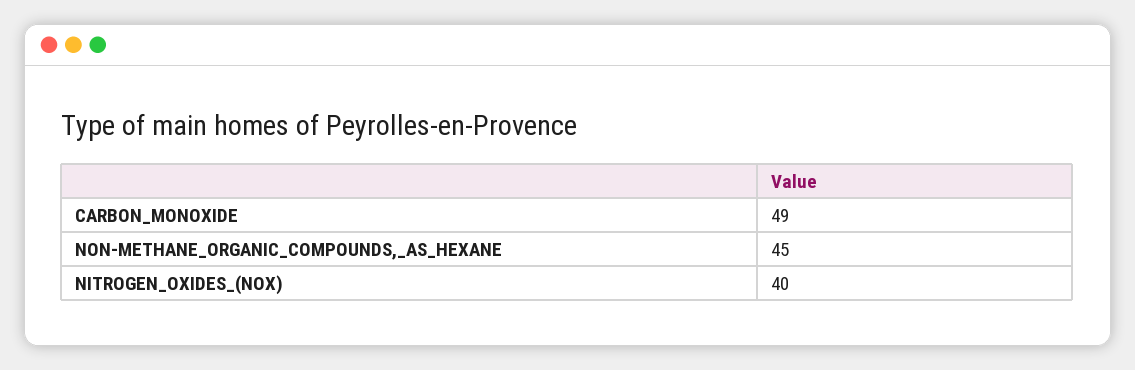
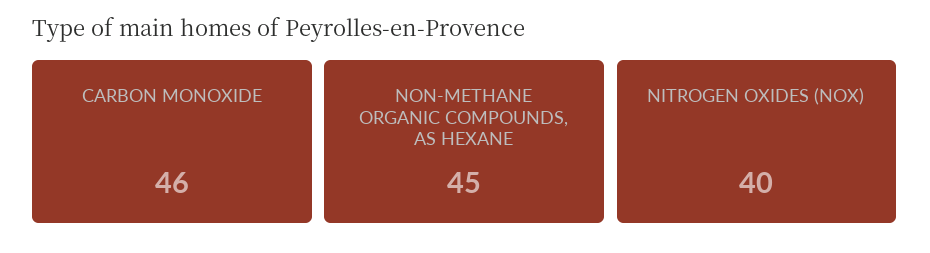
CARBON_MONOXIDE: 49 -> 46

